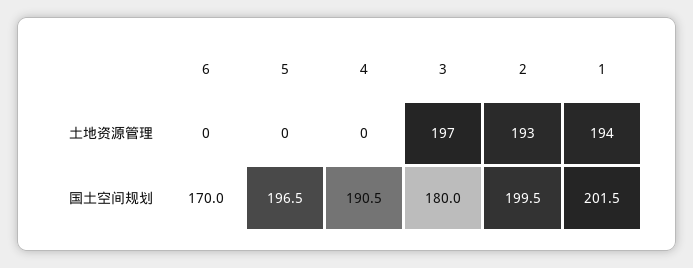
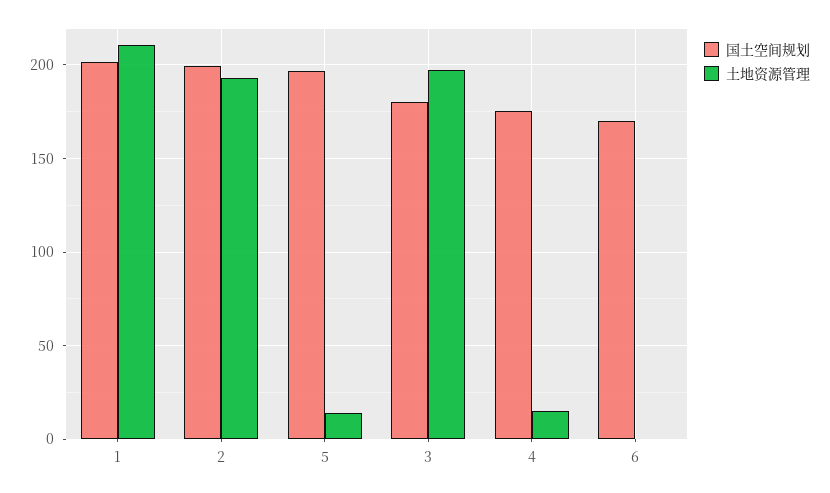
土地资源管理, 5: 0 -> 15
土地资源管理, 4: 0 -> 15
土地资源管理, 1: 194 -> 210
国土空间规划, 4: 190.5 -> 175

